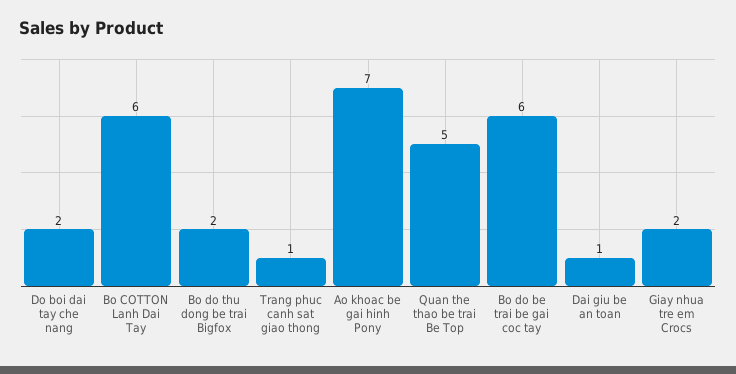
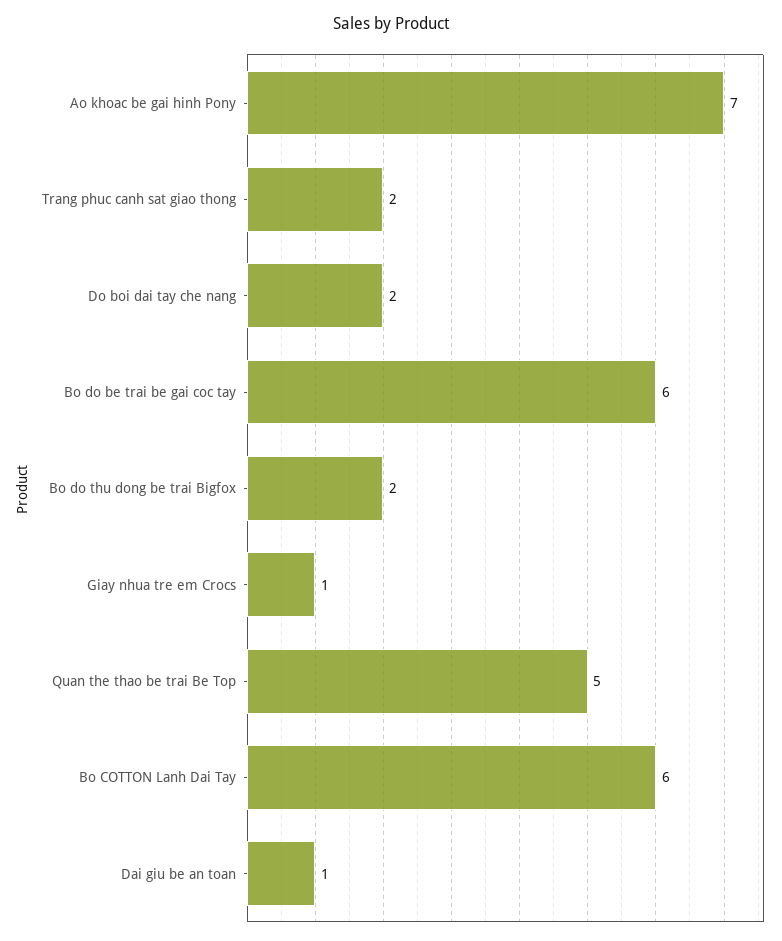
Trang phuc canh sat giao thong: 1 -> 2
Giay nhua tre em Crocs: 2 -> 1

